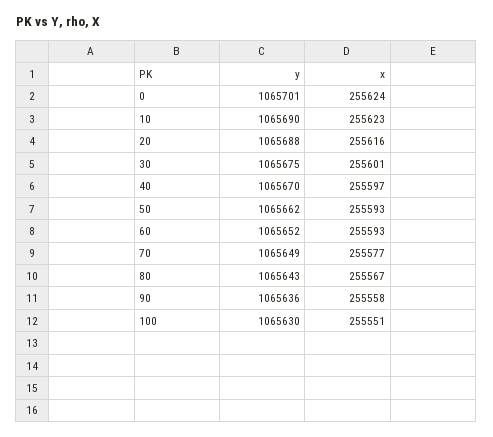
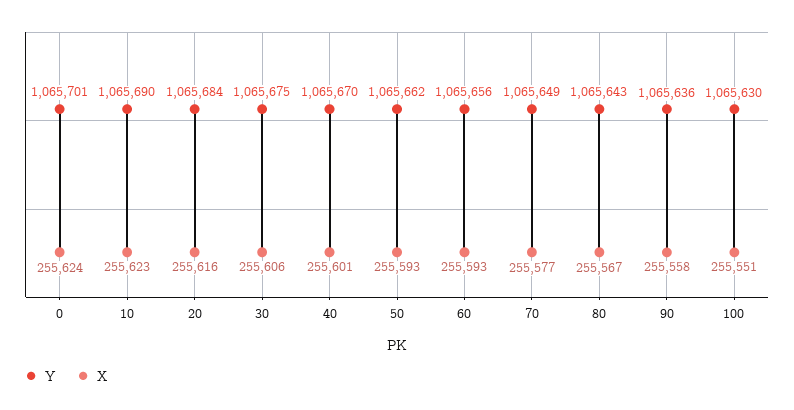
y, 20: 1065688 -> 1065684
x, 30: 255601 -> 255606
x, 40: 255597 -> 255601
y, 60: 1065652 -> 1065656

